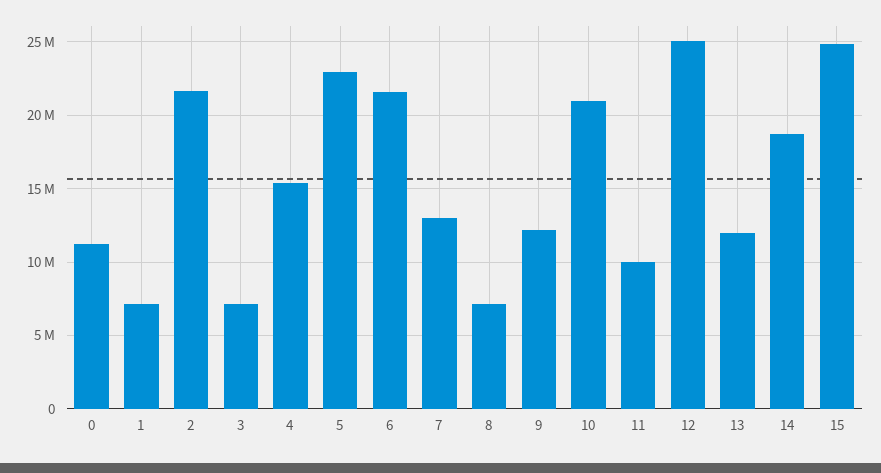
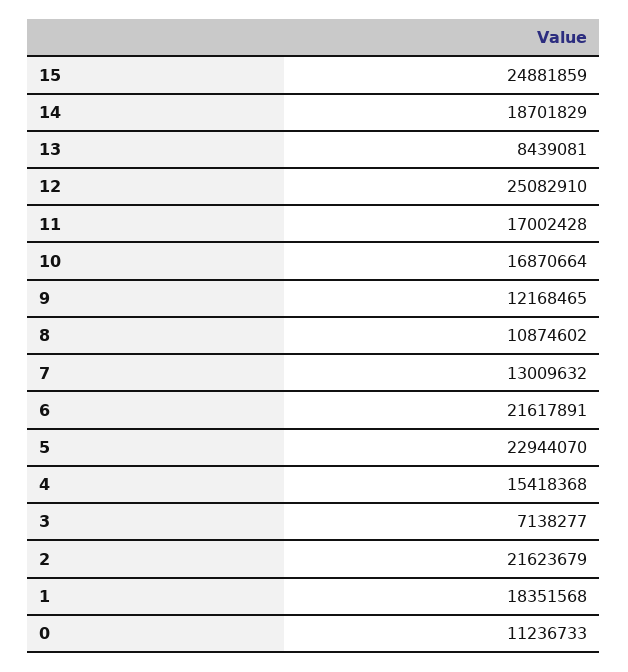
1: 7000000 -> 18351568
8: 7000000 -> 10874602
10: 21000000 -> 16870664
11: 10000000 -> 17002428
13: 12000000 -> 8439081

